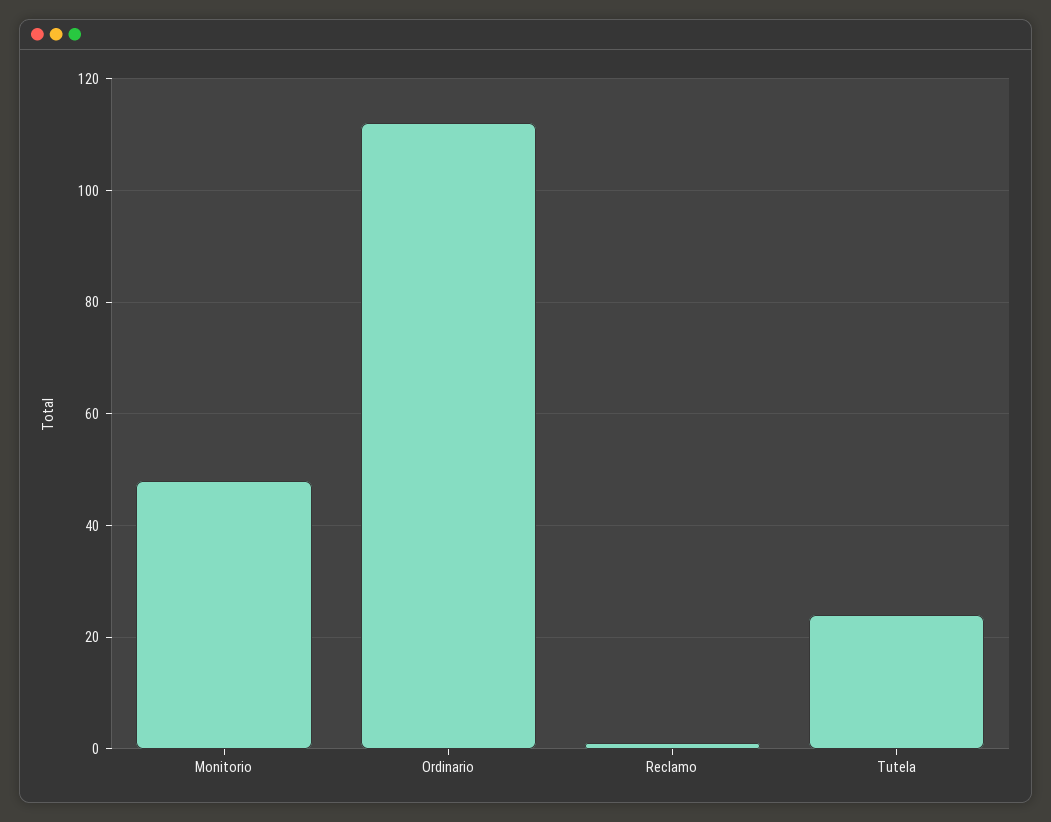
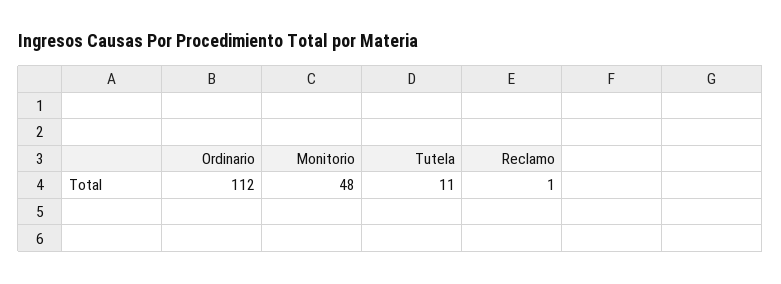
Tutela: 25 -> 11

